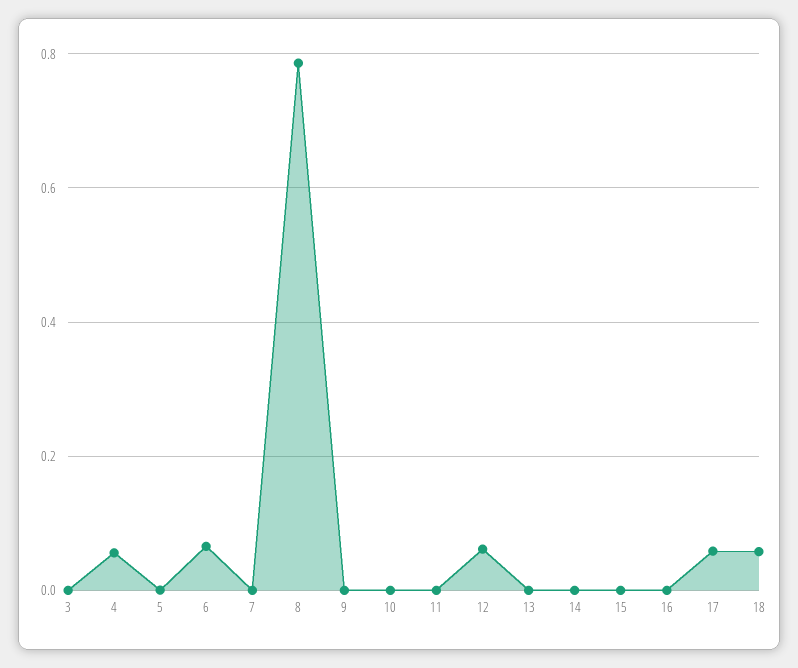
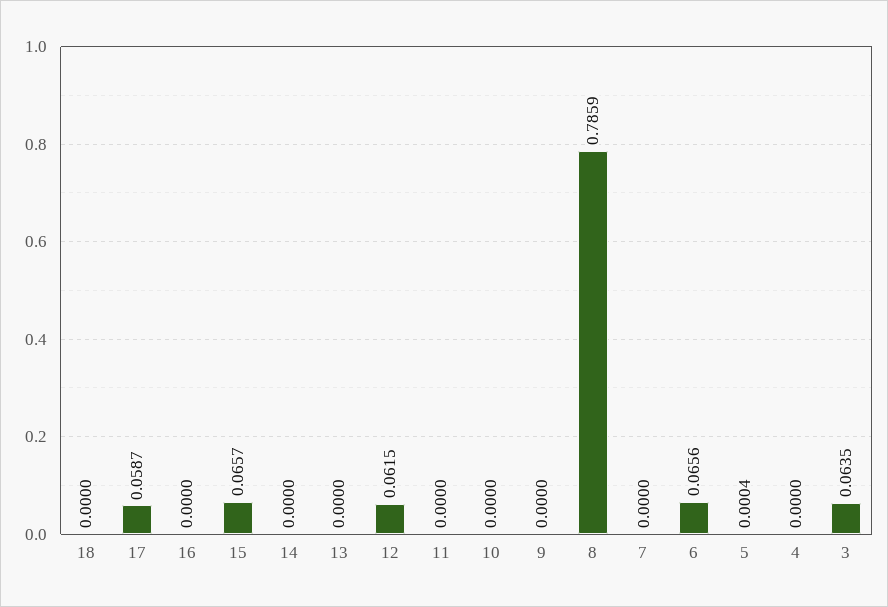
3: 0 -> 0.0635
4: 0.06 -> 0
15: 0 -> 0.0657
18: 0.06 -> 0

